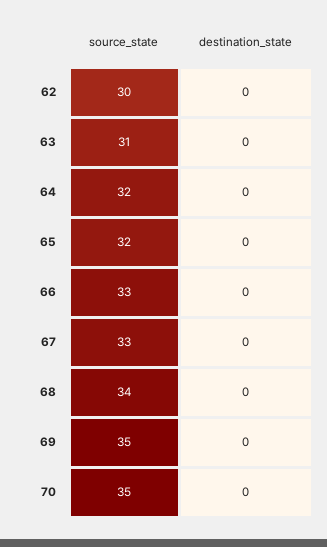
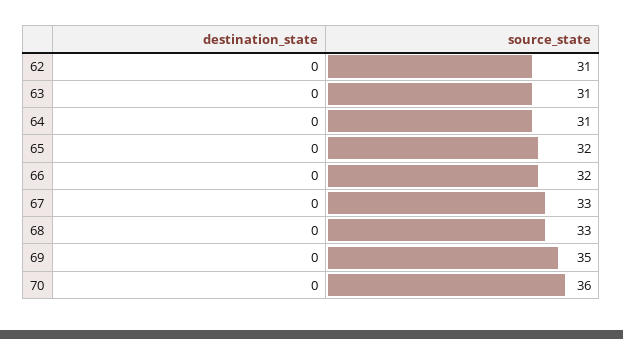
source_state, 62: 30 -> 31
source_state, 64: 32 -> 31
source_state, 66: 33 -> 32
source_state, 68: 34 -> 33
source_state, 70: 35 -> 36

